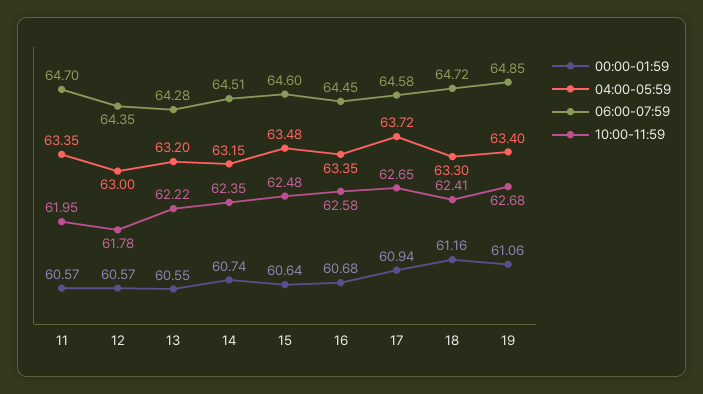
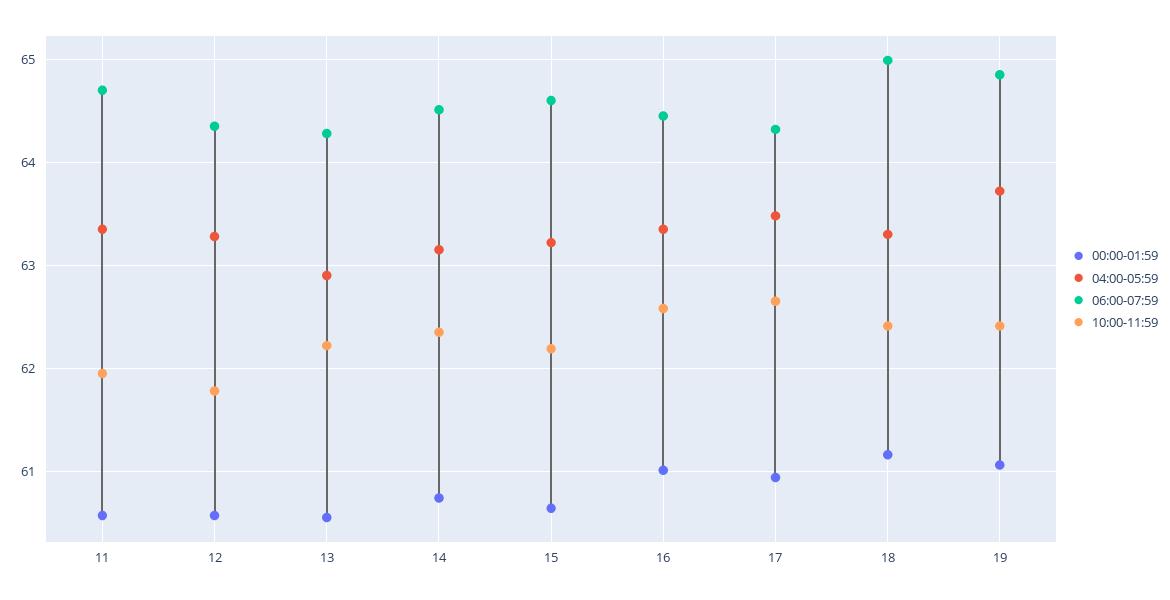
04:00-05:59, 12: 63 -> 63.3
04:00-05:59, 13: 63.2 -> 62.9
04:00-05:59, 15: 63.48 -> 63.2
10:00-11:59, 15: 62.48 -> 62.2
00:00-01:59, 16: 60.68 -> 61
04:00-05:59, 17: 63.72 -> 63.5
06:00-07:59, 17: 64.58 -> 64.3
06:00-07:59, 18: 64.72 -> 65
04:00-05:59, 19: 63.4 -> 63.7
10:00-11:59, 19: 62.68 -> 62.4

